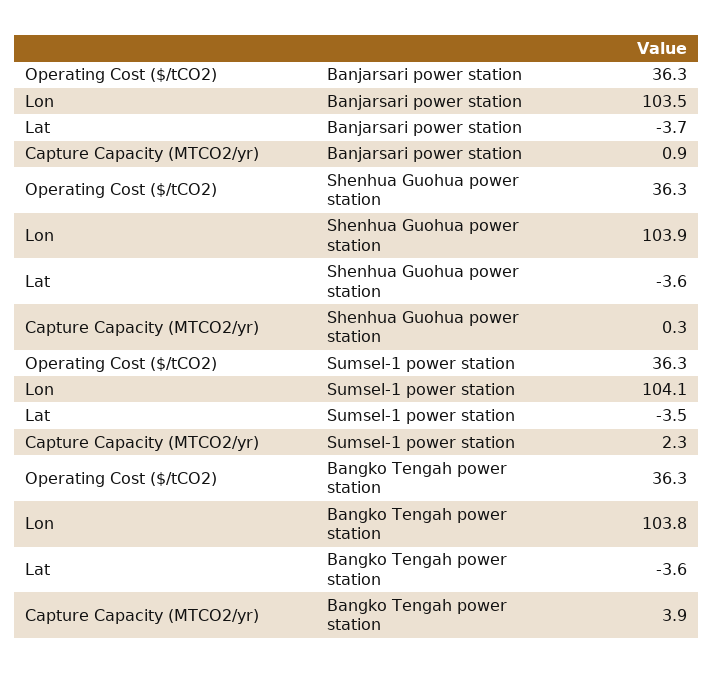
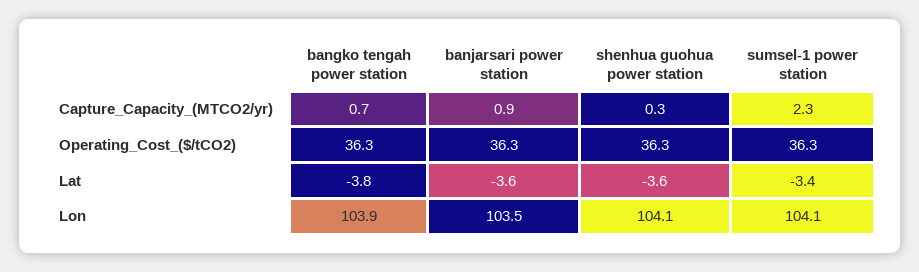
Lat, Banjarsari power station: -3.7 -> -3.6
Lon, Shenhua Guohua power station: 103.9 -> 104.1
Lat, Sumsel-1 power station: -3.5 -> -3.4
Lon, Bangko Tengah power station: 103.8 -> 103.9
Lat, Bangko Tengah power station: -3.6 -> -3.8
Capture Capacity (MTCO2/yr), Bangko Tengah power station: 3.9 -> 0.7

